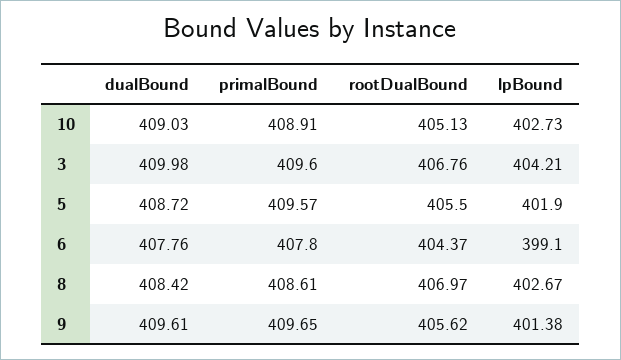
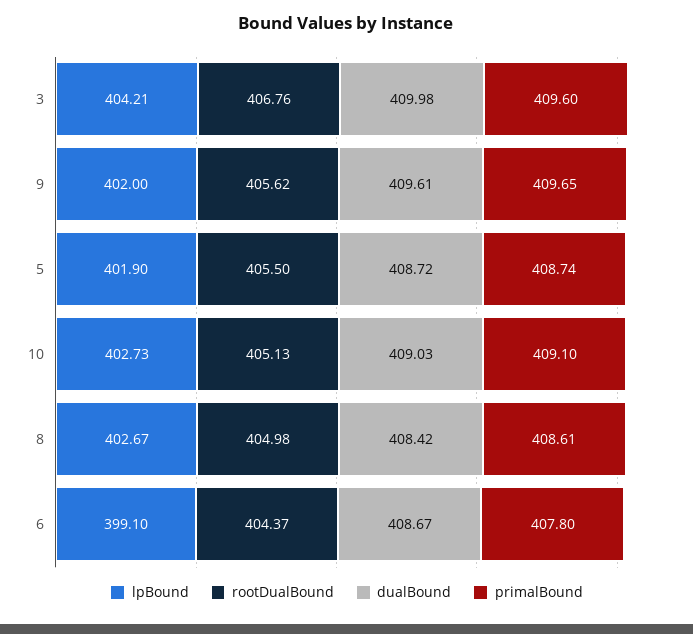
primalBound, 10: 408.91 -> 409.1
primalBound, 5: 409.57 -> 408.74
dualBound, 6: 407.76 -> 408.67
rootDualBound, 8: 406.97 -> 404.98
lpBound, 9: 401.38 -> 402

